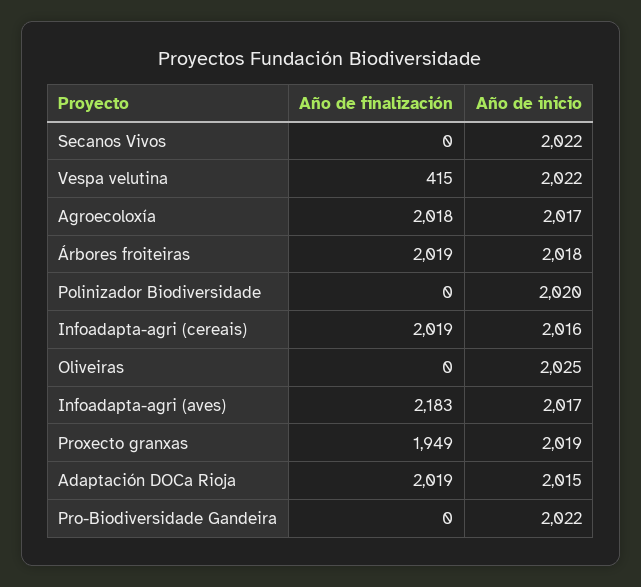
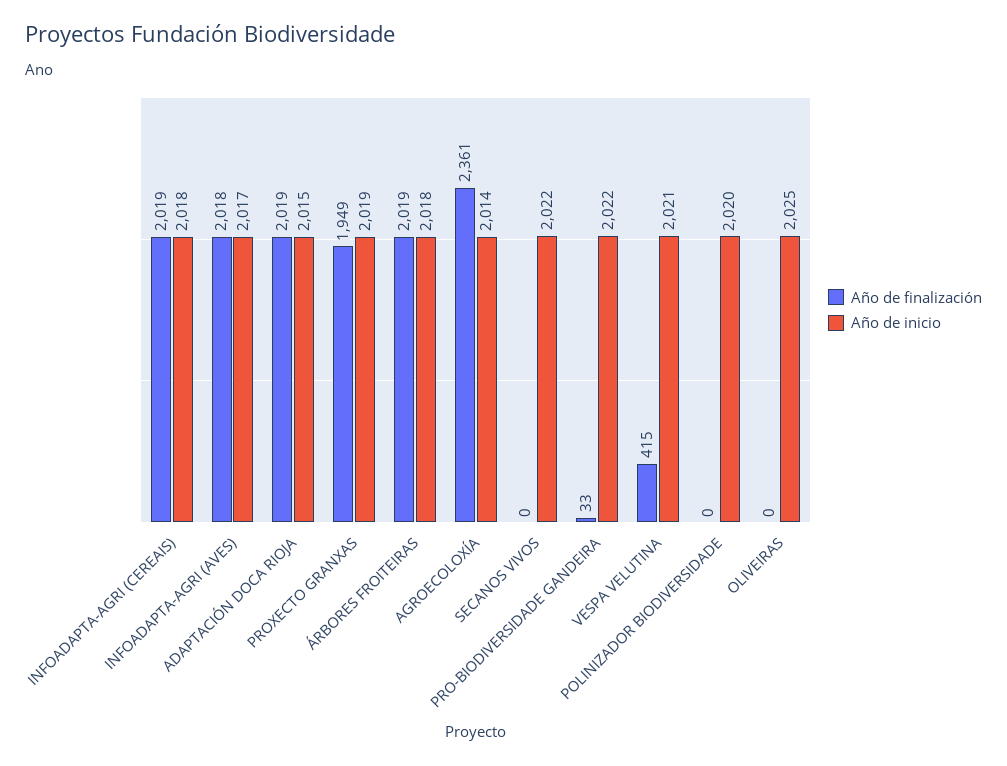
Año de inicio, Vespa velutina: 2022 -> 2021
Año de finalización, Agroecoloxía: 2018 -> 2361
Año de inicio, Agroecoloxía: 2017 -> 2014
Año de inicio, Infoadapta-agri (cereais): 2016 -> 2018
Año de finalización, Infoadapta-agri (aves): 2183 -> 2018
Año de finalización, Pro-Biodiversidade Gandeira: 0 -> 33

